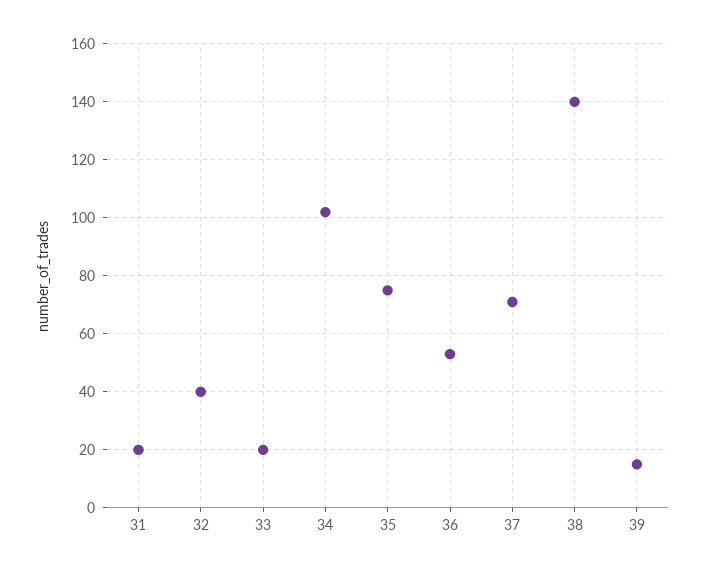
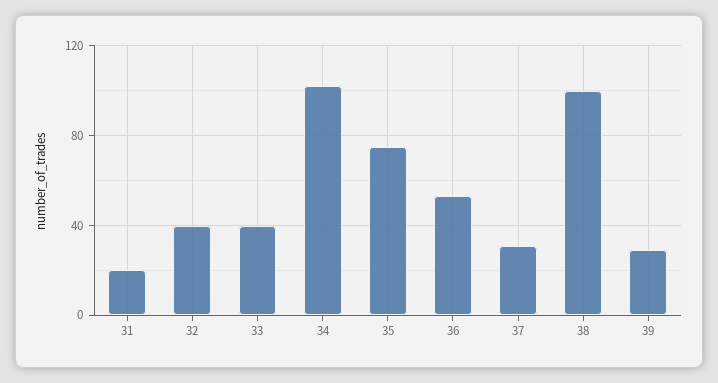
33: 20 -> 40
37: 70 -> 30
38: 140 -> 100
39: 15 -> 30

